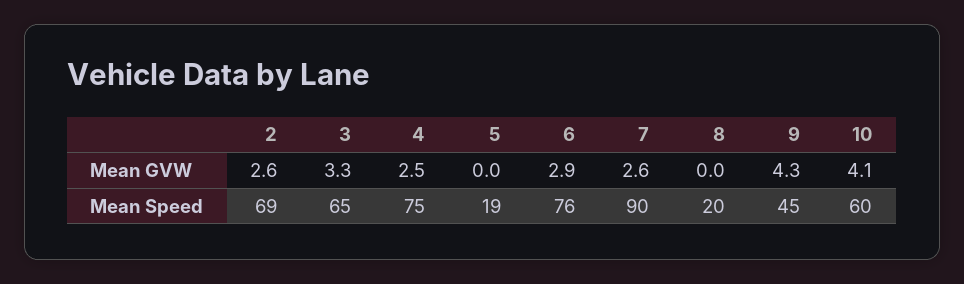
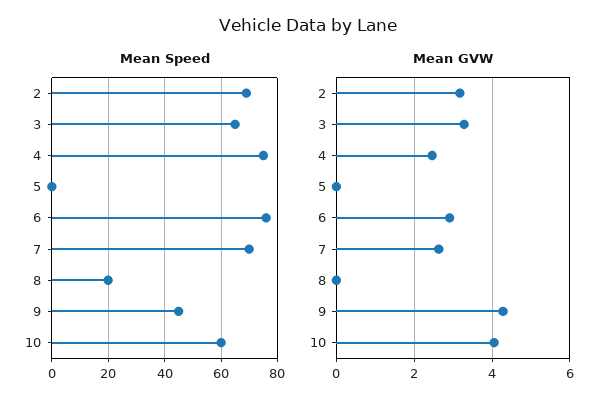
Mean GVW, 2: 2.6 -> 3.2
Mean Speed, 5: 19 -> 0
Mean Speed, 7: 90 -> 70

